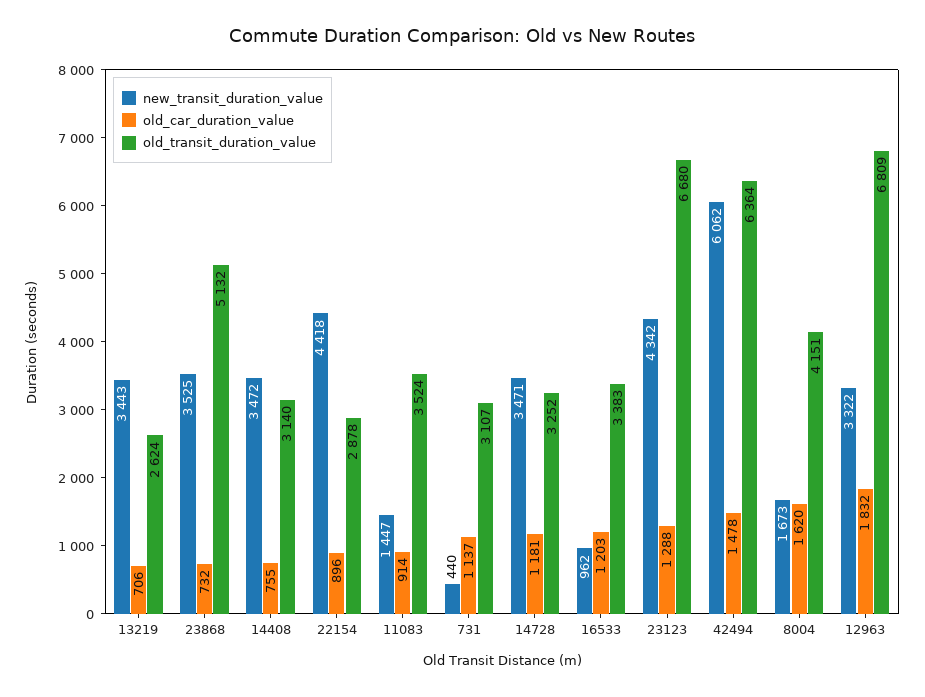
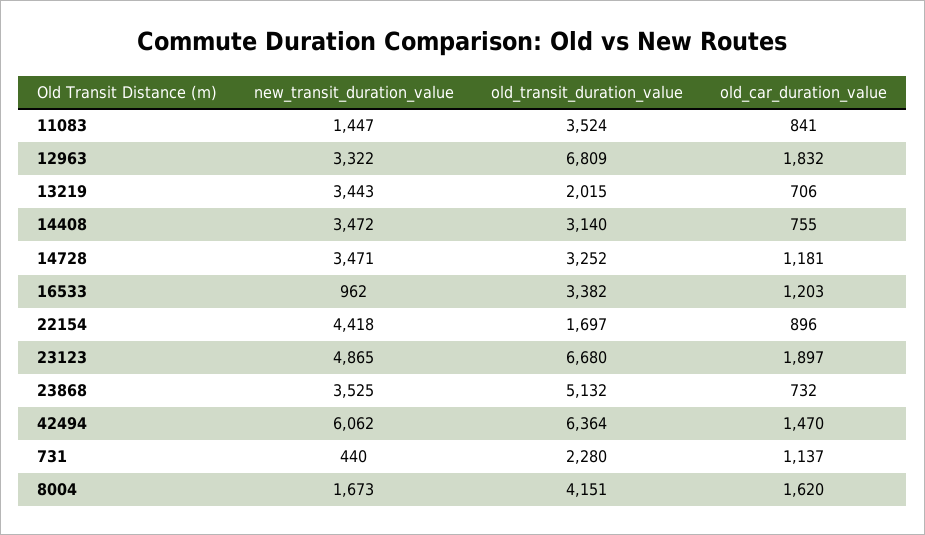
old_transit_duration_value, 13219: 2624 -> 2015
old_transit_duration_value, 22154: 2878 -> 1697
old_car_duration_value, 11083: 914 -> 841
old_transit_duration_value, 731: 3107 -> 2280
old_transit_duration_value, 16533: 3383 -> 3382
new_transit_duration_value, 23123: 4342 -> 4865
old_car_duration_value, 23123: 1288 -> 1897
old_car_duration_value, 42494: 1478 -> 1470

